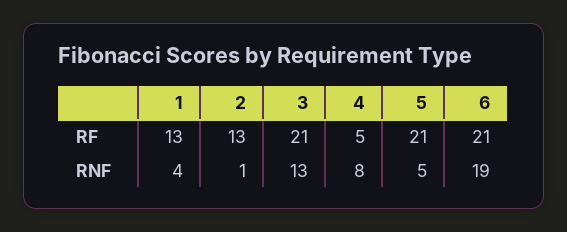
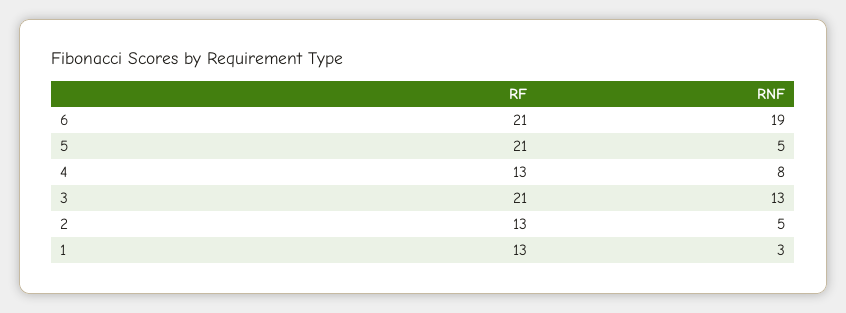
4, RF: 5 -> 13
1, RNF: 4 -> 3
2, RNF: 1 -> 5

